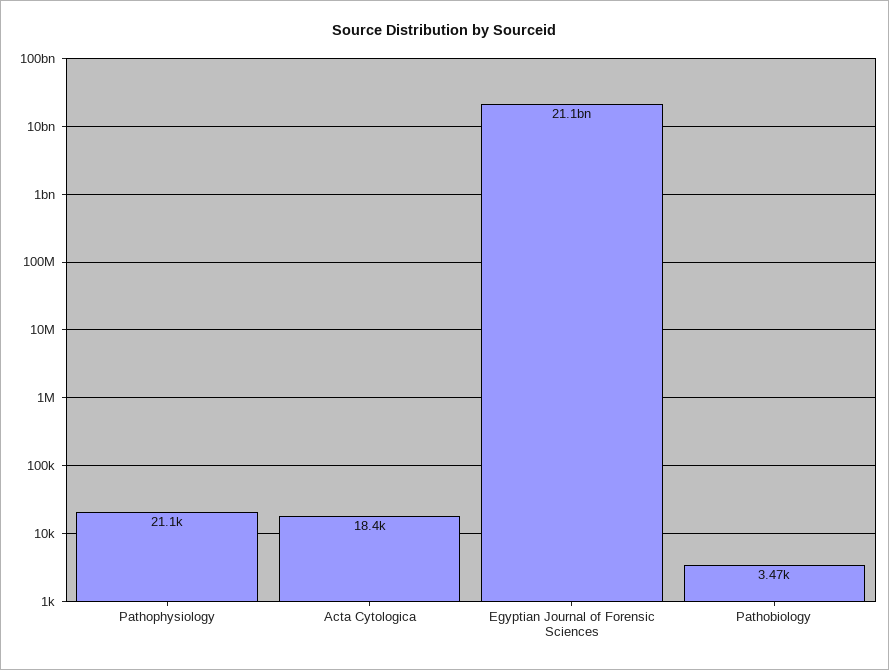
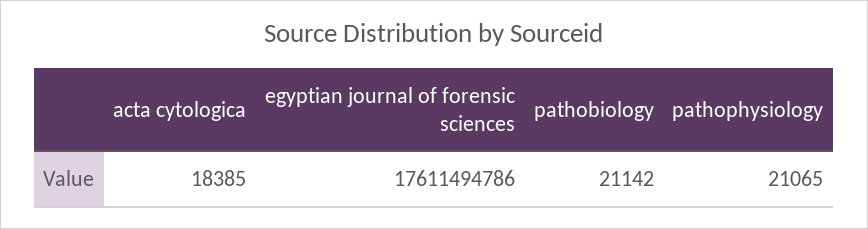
Egyptian Journal of Forensic Sciences: 21100000000 -> 17611494786
Pathobiology: 3470 -> 21142

